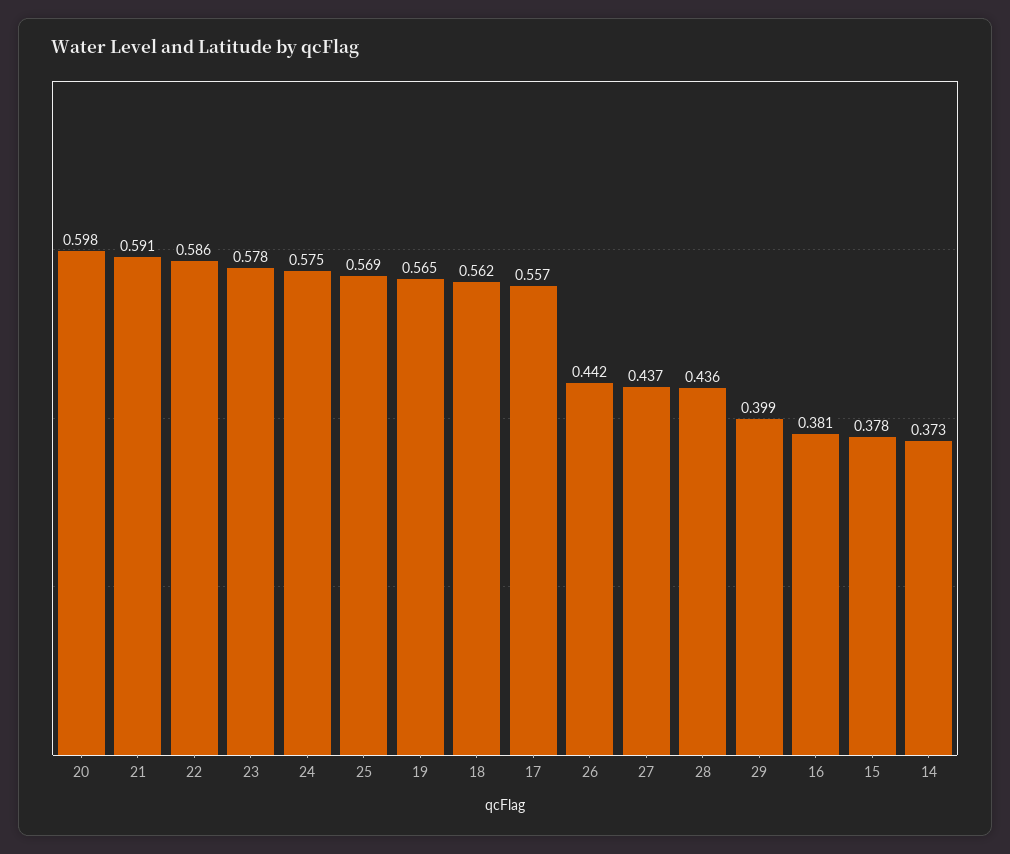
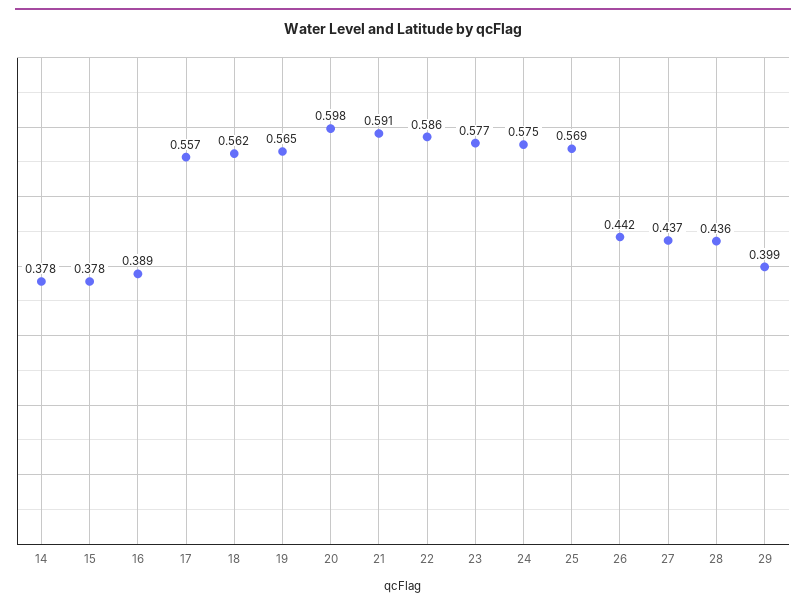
23: 0.578 -> 0.577
16: 0.381 -> 0.389
14: 0.373 -> 0.378

